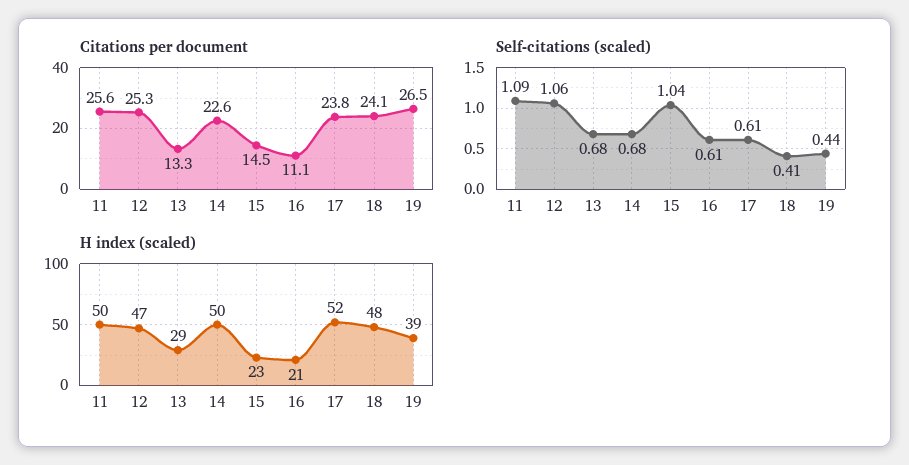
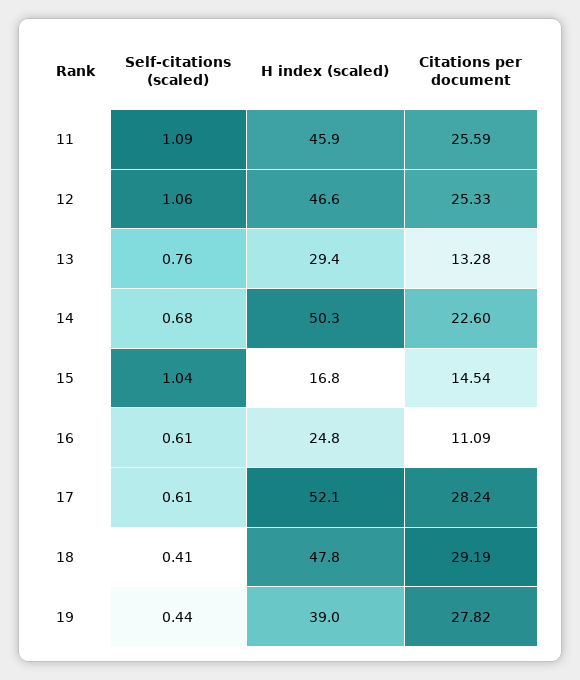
Citations per document, 17: 23.8 -> 28.24
Citations per document, 18: 24.1 -> 29.19
Citations per document, 19: 26.5 -> 27.82
Self-citations (scaled), 13: 0.68 -> 0.76
H index (scaled), 11: 50 -> 45.9
H index (scaled), 15: 23 -> 16.8
H index (scaled), 16: 21 -> 24.8

